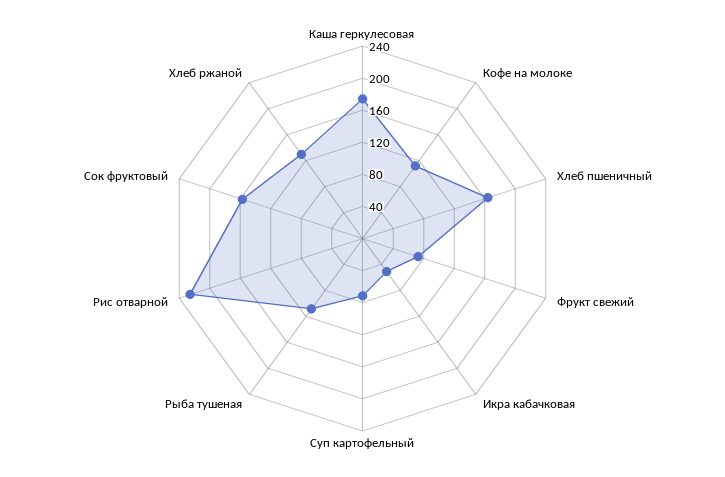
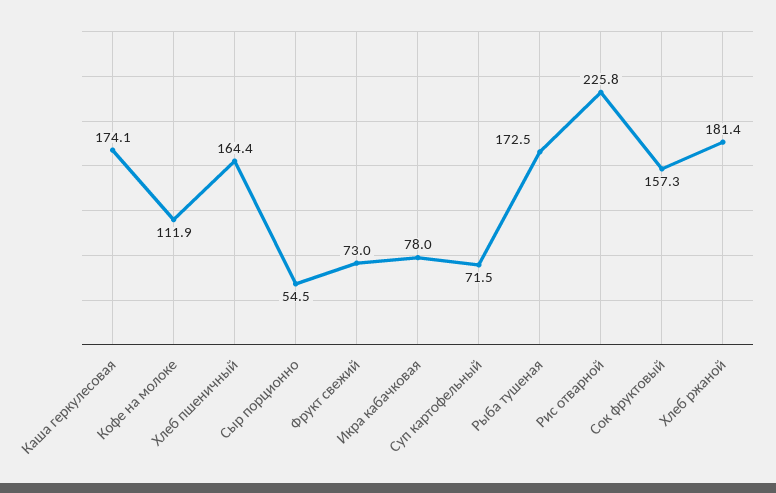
Икра кабачковая: 50 -> 78
Рыба тушеная: 110 -> 172.5
Хлеб ржаной: 130 -> 181.4
Сыр порционно: none -> 54.5

